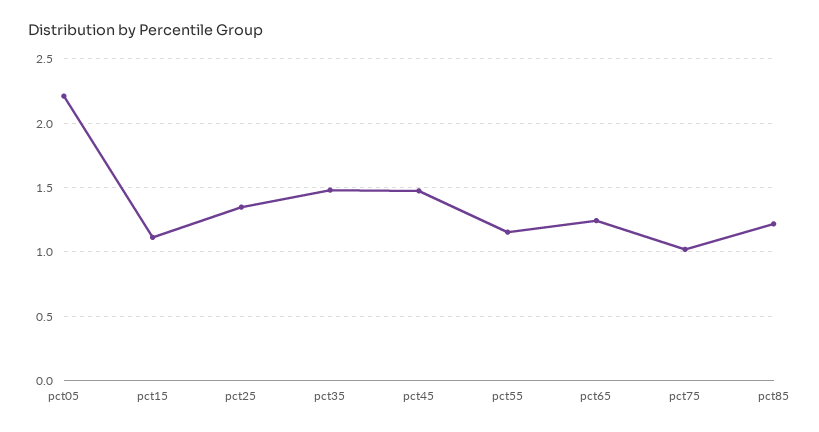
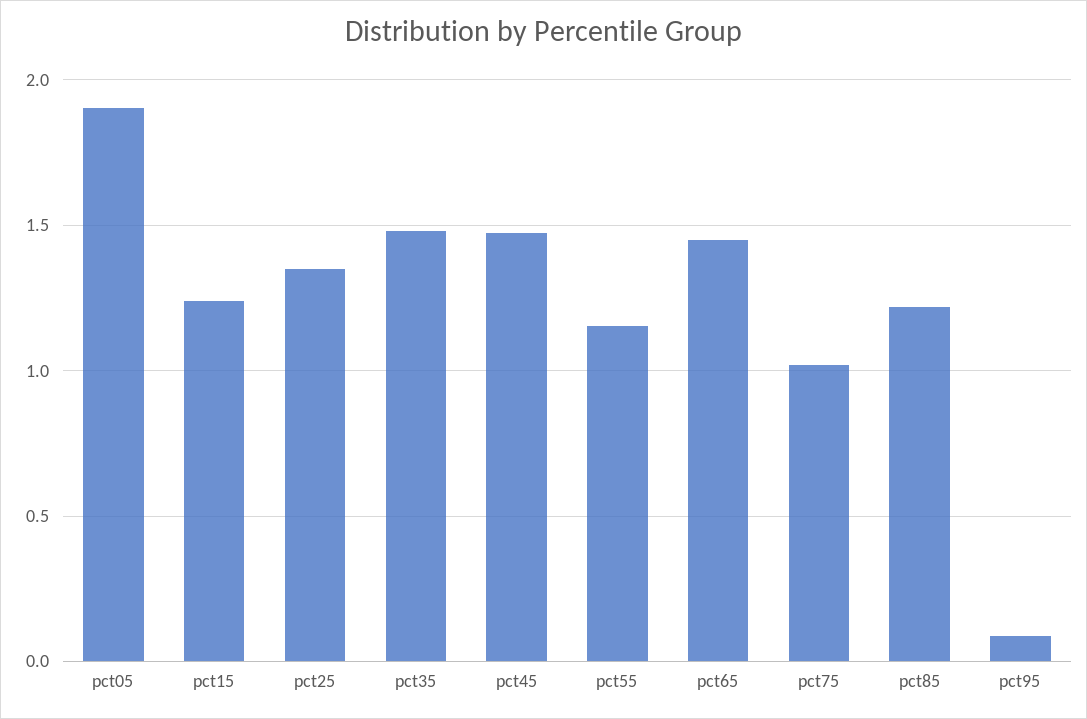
pct05: 2.2 -> 1.9
pct15: 1.1 -> 1.25
pct65: 1.25 -> 1.45
pct95: none -> 0.1

